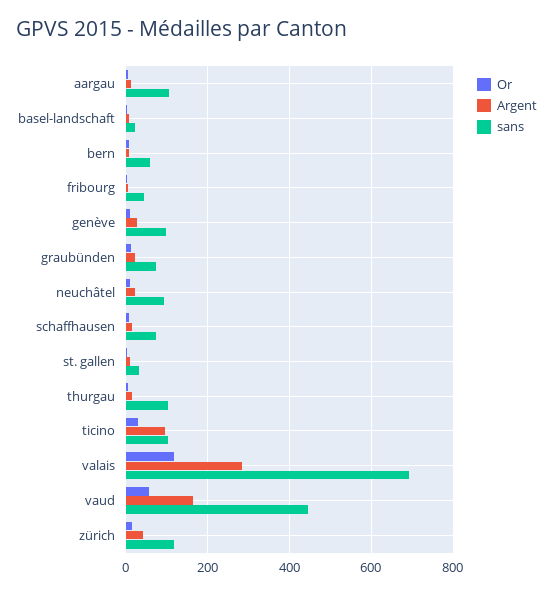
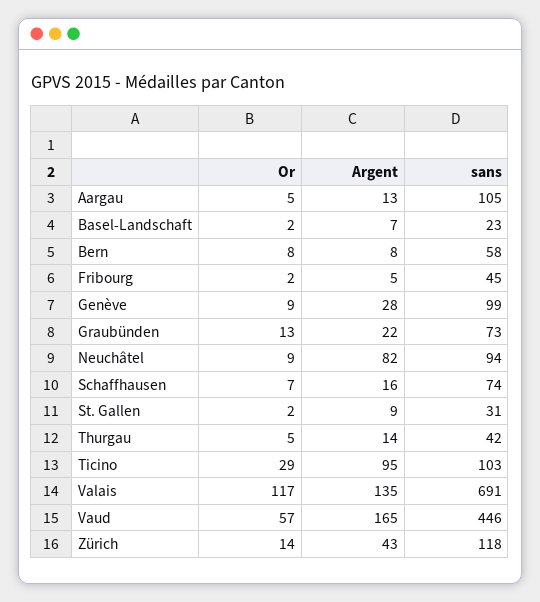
Argent, neuchâtel: 20 -> 82
sans, thurgau: 100 -> 42
Argent, valais: 280 -> 135

